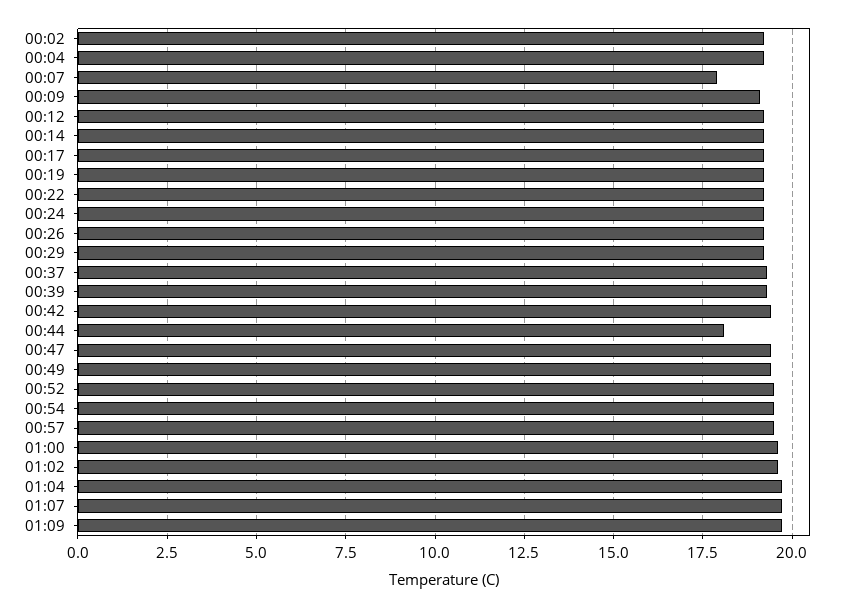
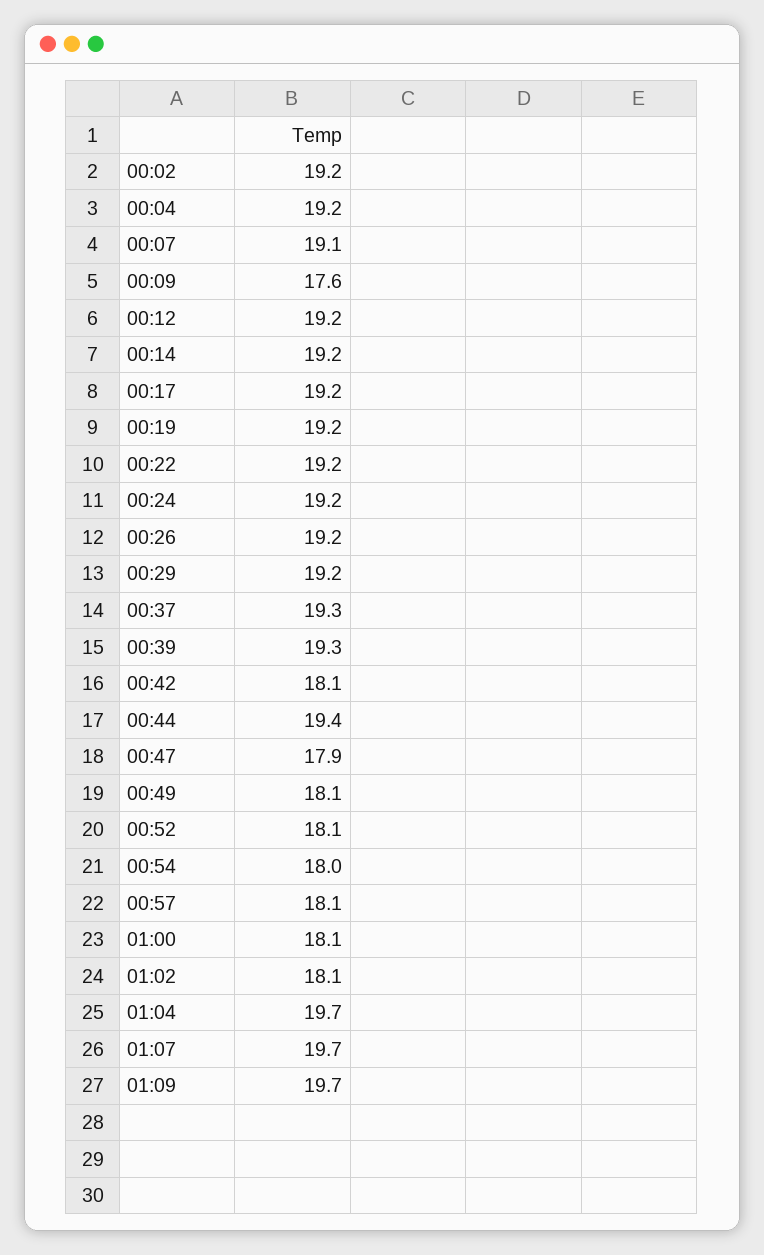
00:07: 18 -> 19.1
00:09: 19 -> 17.6
00:42: 19.5 -> 18.1
00:44: 18 -> 19.4
00:47: 19.5 -> 17.9
00:49: 19.5 -> 18.1
00:52: 19.5 -> 18.1
00:54: 19.5 -> 18
00:57: 19.5 -> 18.1
01:00: 19.5 -> 18.1
01:02: 19.5 -> 18.1

